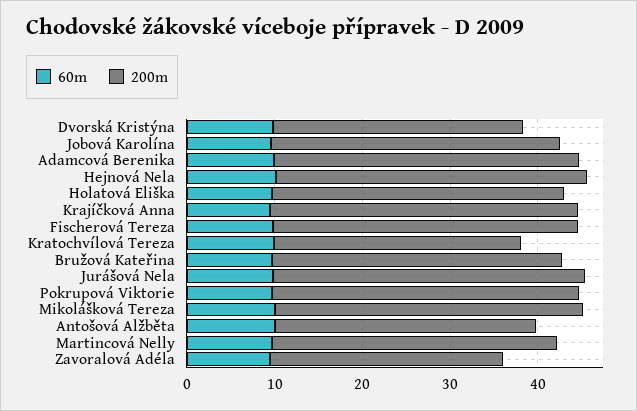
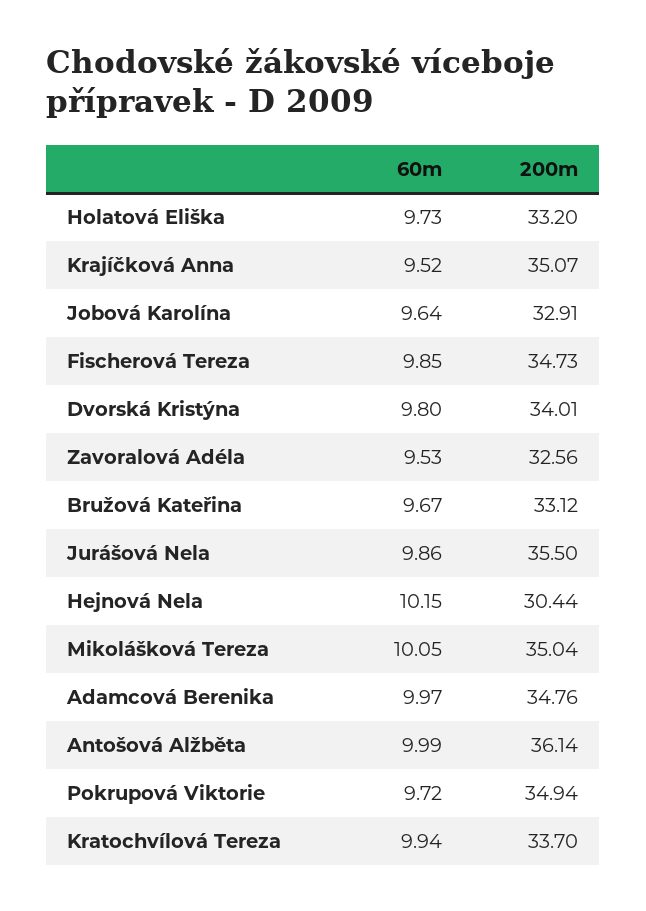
200m, Dvorská Kristýna: 28 -> 34.01
200m, Hejnová Nela: 36 -> 30.44
200m, Kratochvílová Tereza: 28 -> 33.7
200m, Antošová Alžběta: 30 -> 36.14
60m, Martincová Nelly: 10 -> none
200m, Martincová Nelly: 32 -> none
200m, Zavoralová Adéla: 26 -> 32.56

